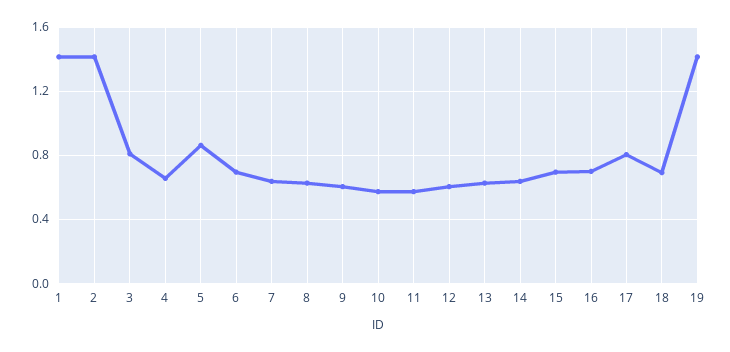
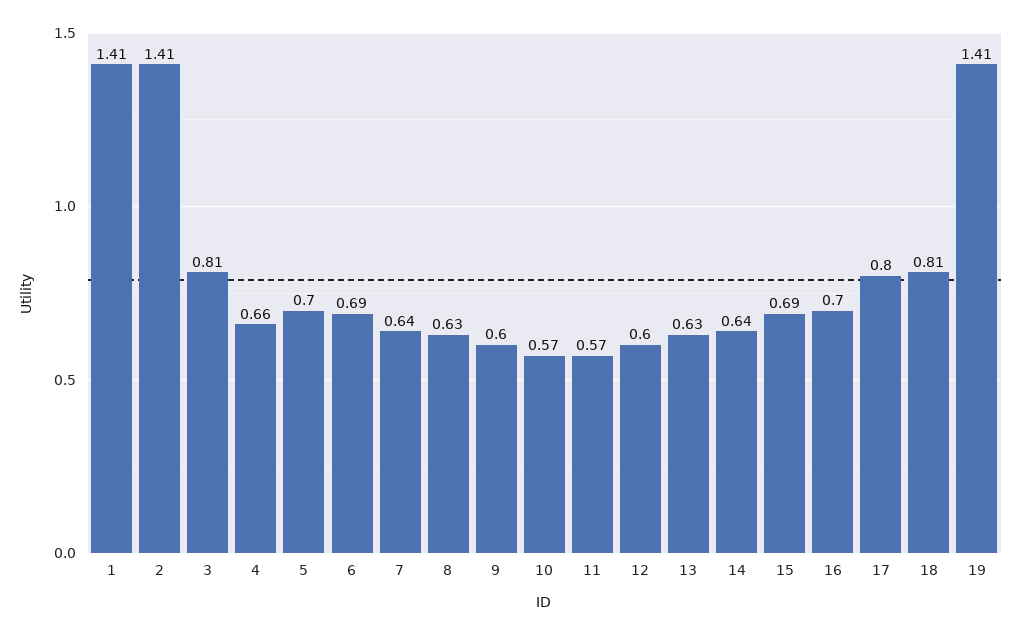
5: 0.85 -> 0.7
18: 0.7 -> 0.81

